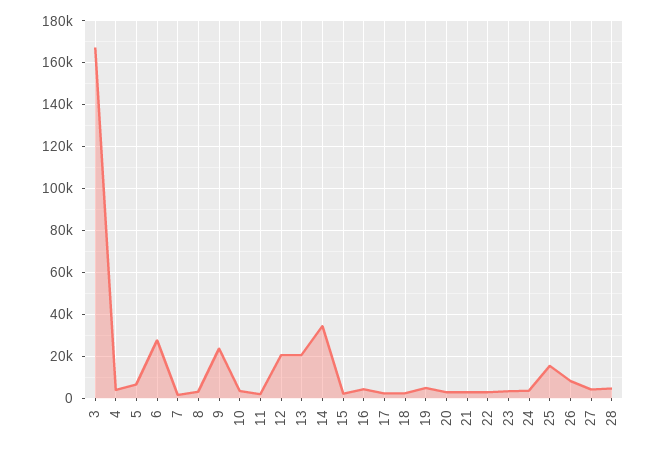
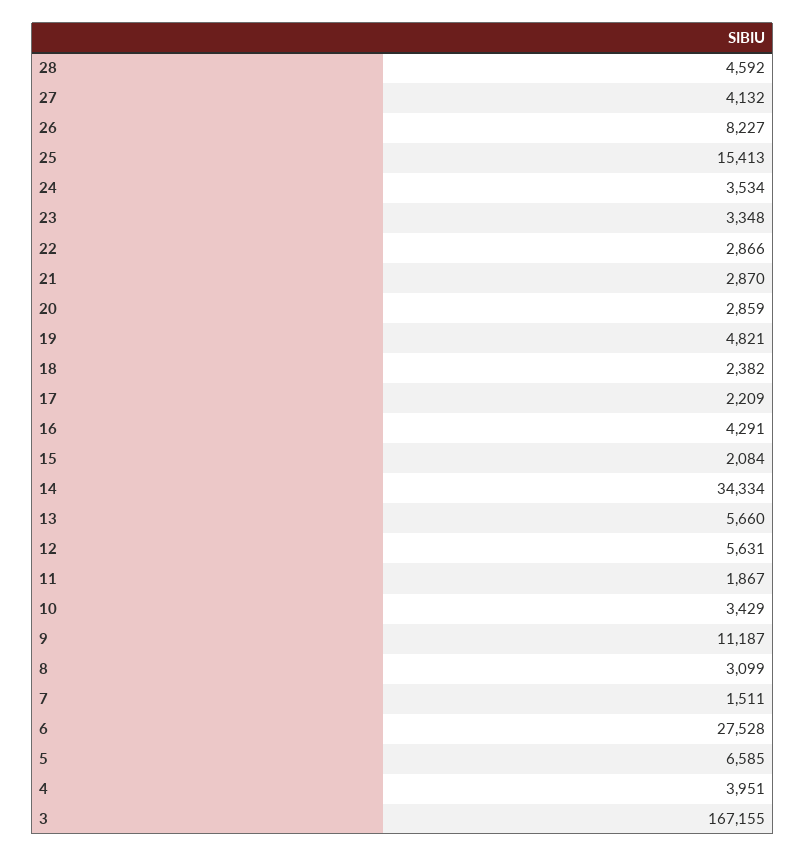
9: 25000 -> 11187
12: 20000 -> 5631
13: 20000 -> 5660

